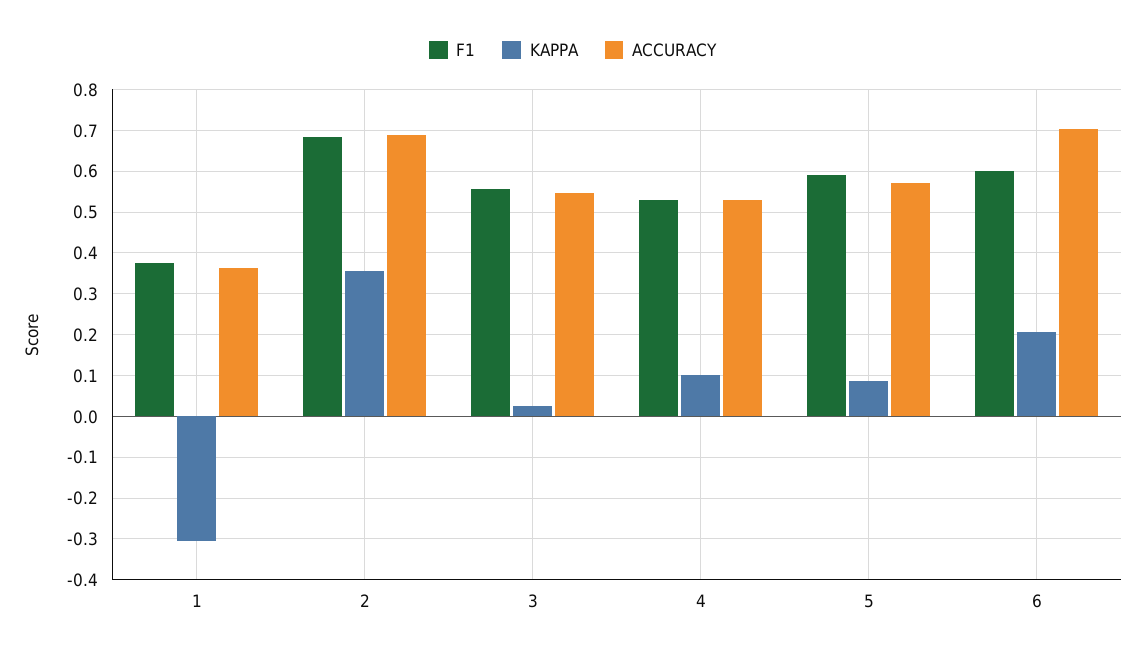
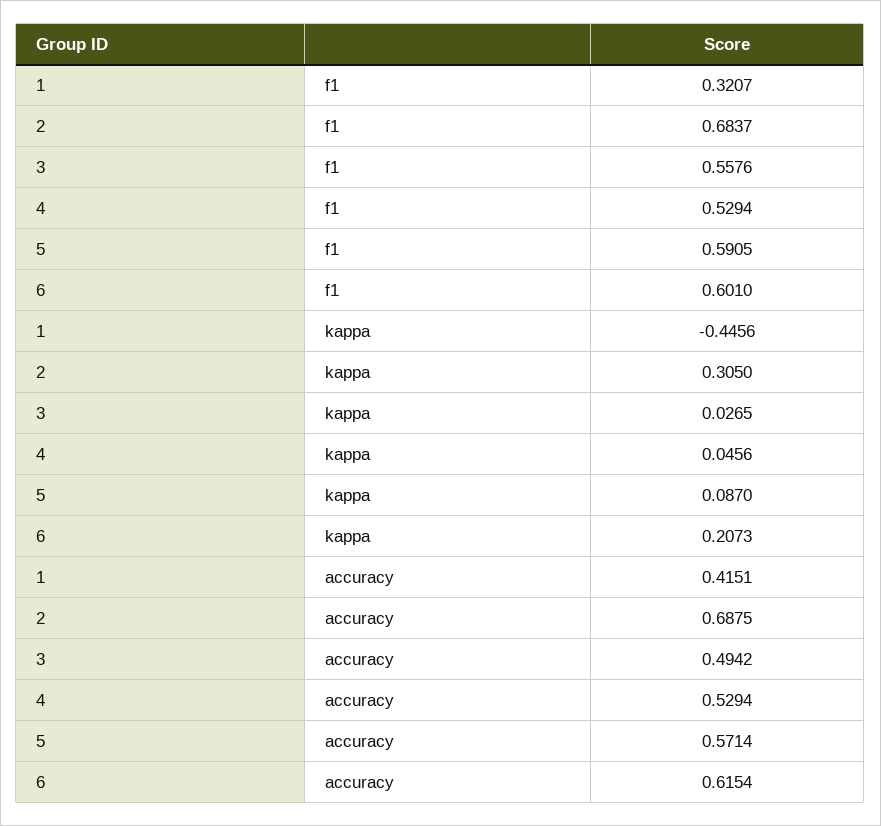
F1, 1: 0.38 -> 0.3207
KAPPA, 1: -0.3 -> -0.4456
ACCURACY, 1: 0.36 -> 0.4151
KAPPA, 2: 0.36 -> 0.305
ACCURACY, 3: 0.54 -> 0.4942
KAPPA, 4: 0.1 -> 0.0456
ACCURACY, 6: 0.7 -> 0.6154

